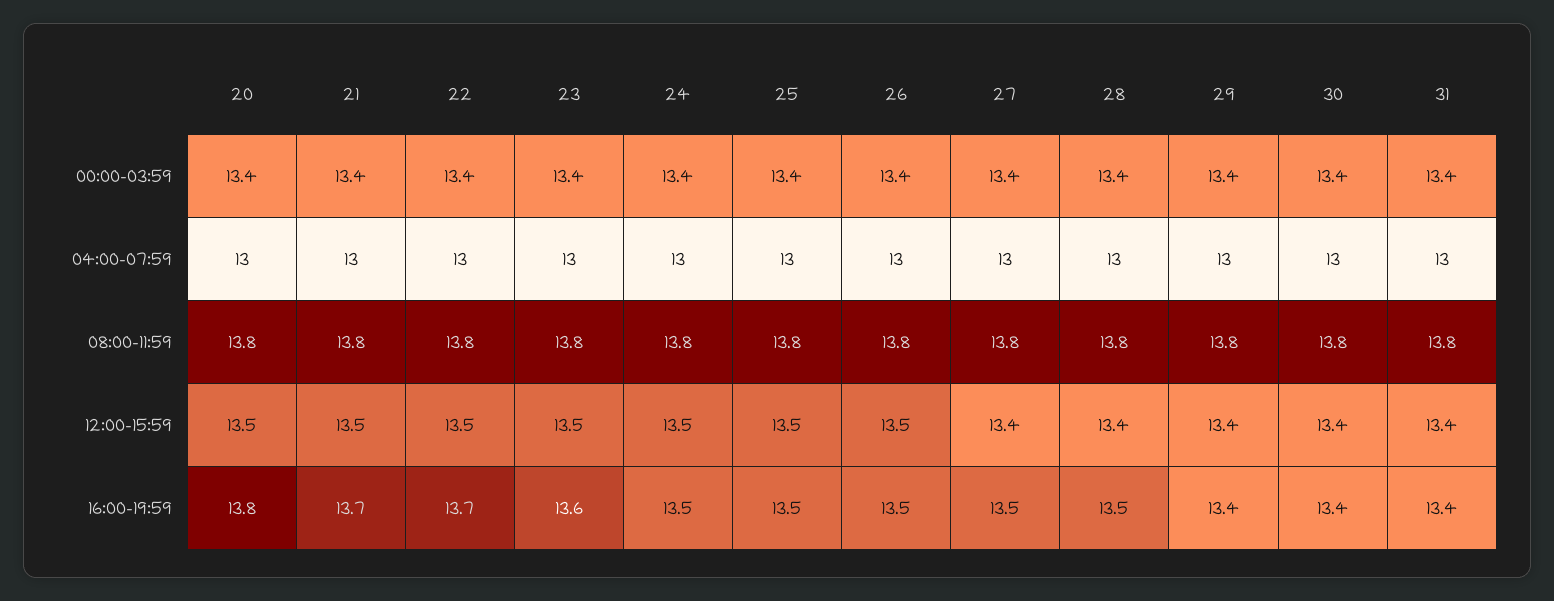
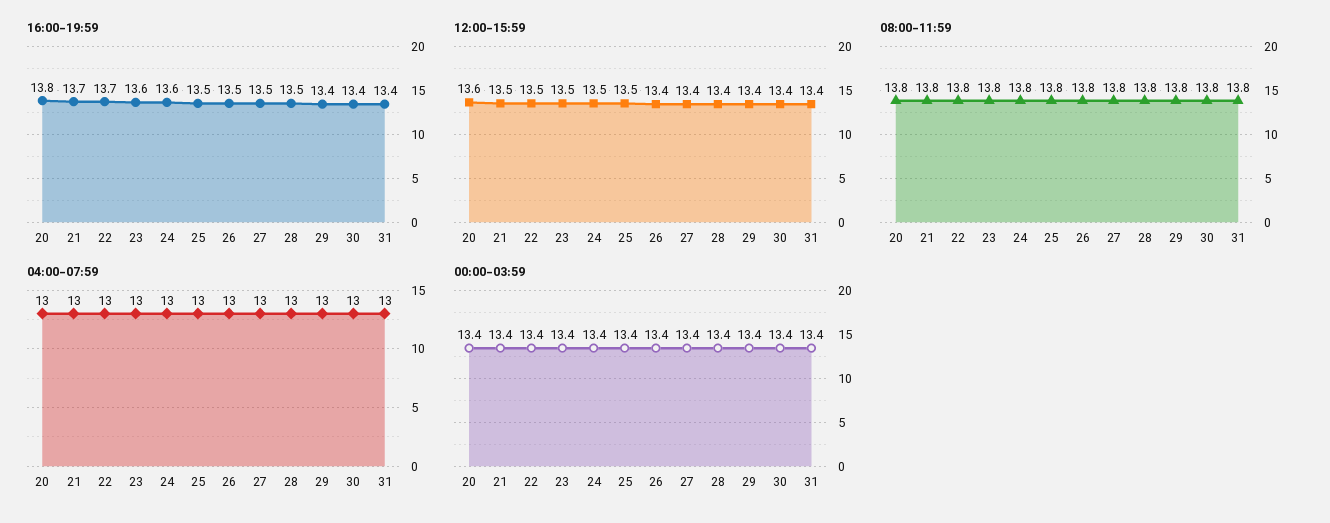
12:00-15:59, 20: 13.5 -> 13.6
12:00-15:59, 26: 13.5 -> 13.4
16:00-19:59, 24: 13.5 -> 13.6

